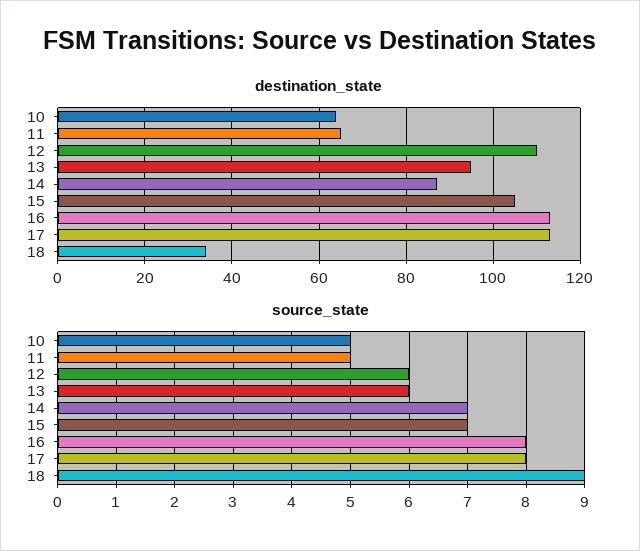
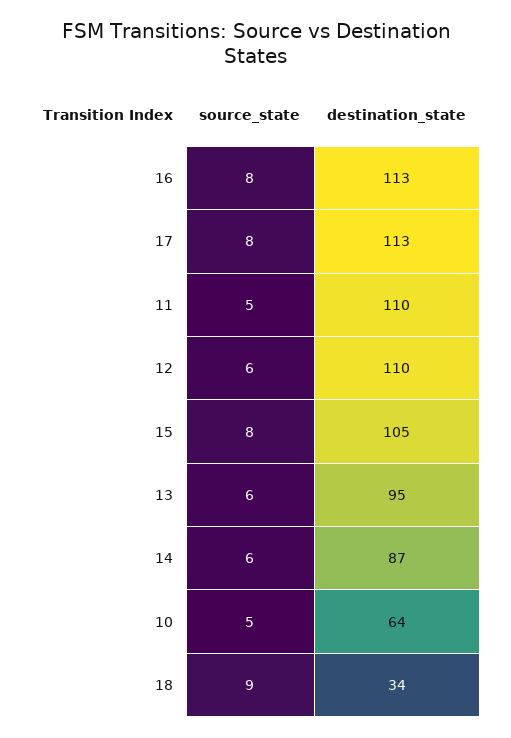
destination_state, 11: 65 -> 110
source_state, 14: 7 -> 6
source_state, 15: 7 -> 8

